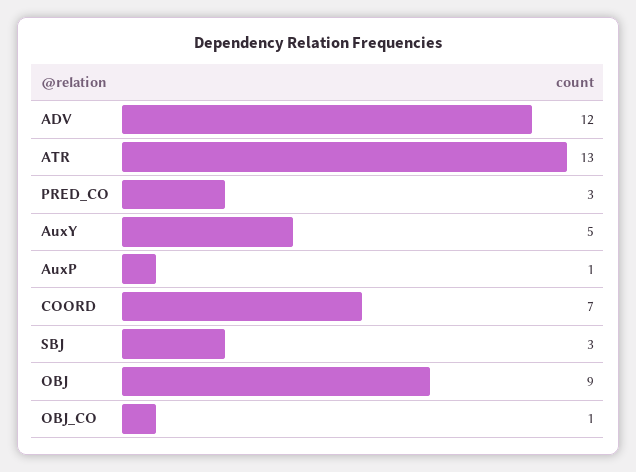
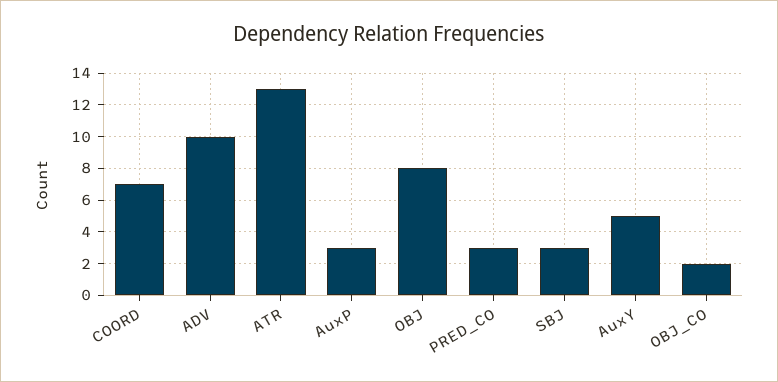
ADV: 12 -> 10
AuxP: 1 -> 3
OBJ: 9 -> 8
OBJ_CO: 1 -> 2

